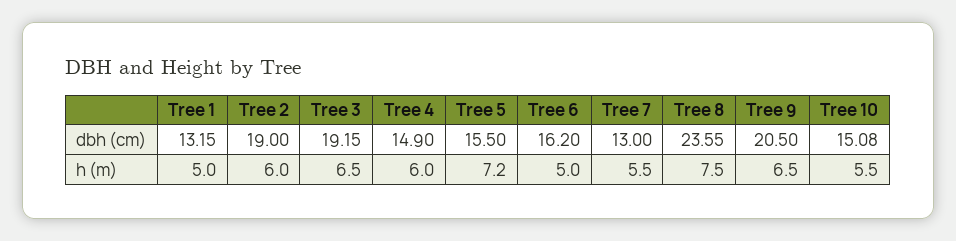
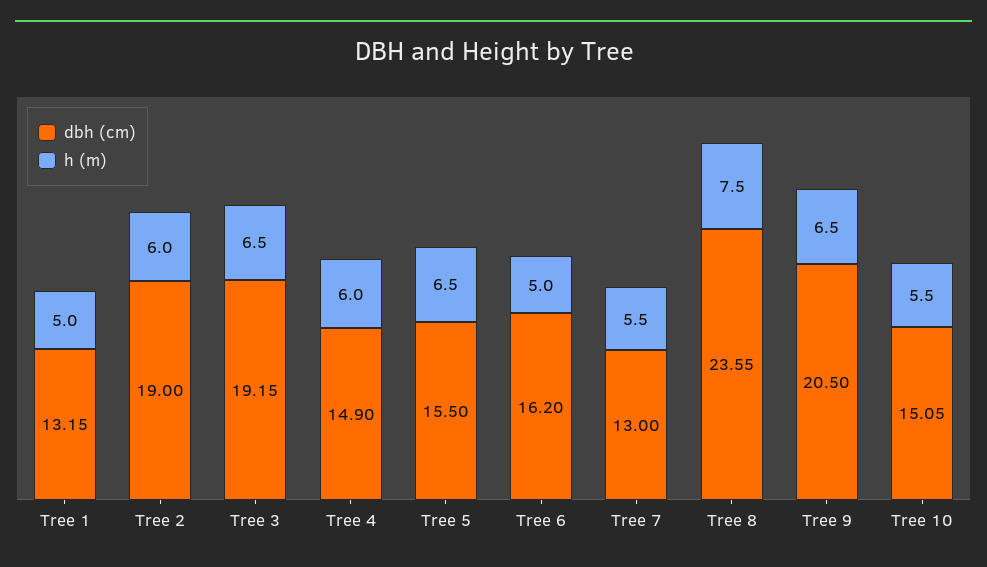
dbh (cm), Tree 10: 15.08 -> 15.05
h (m), Tree 5: 7.2 -> 6.5

